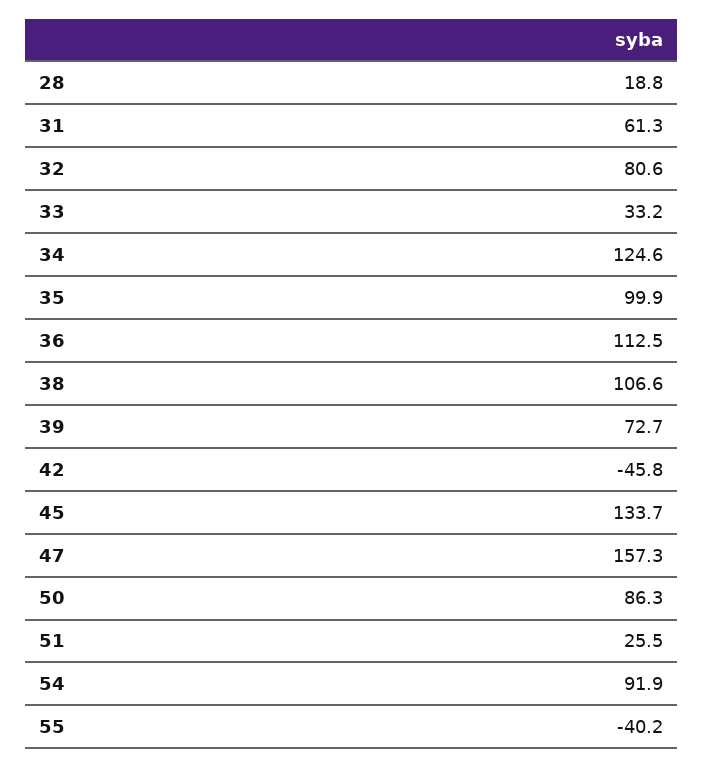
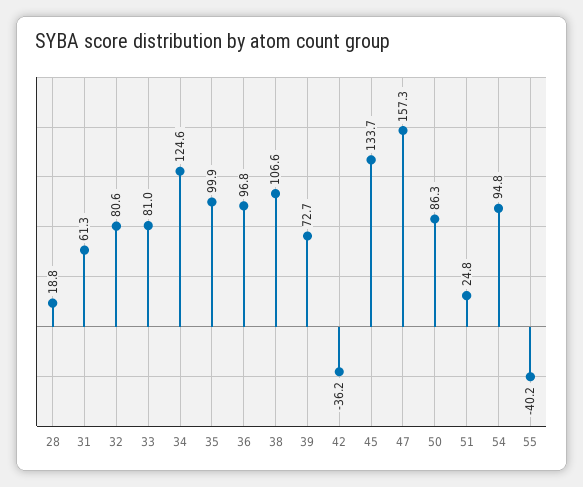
33: 33.2 -> 81
36: 112.5 -> 96.8
42: -45.8 -> -36.2
51: 25.5 -> 24.8
54: 91.9 -> 94.8

